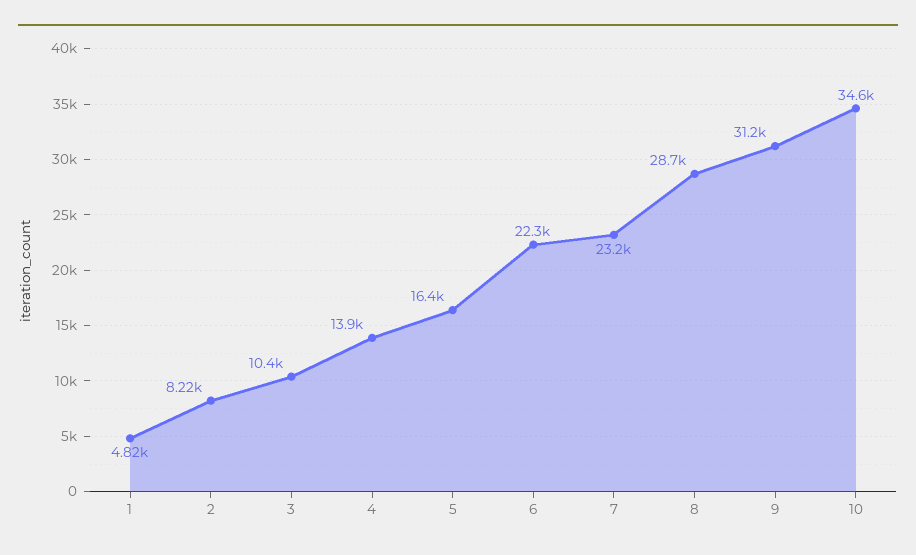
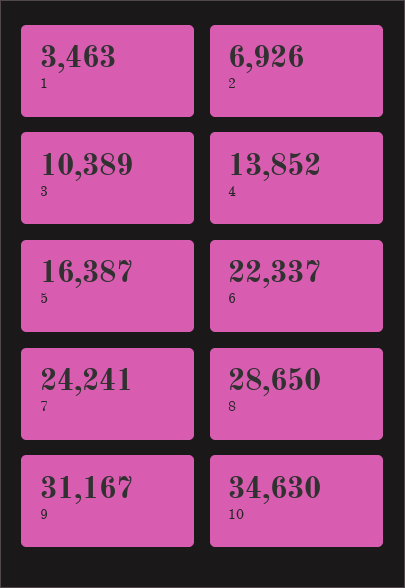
1: 4820 -> 3463
2: 8220 -> 6926
7: 23200 -> 24241

